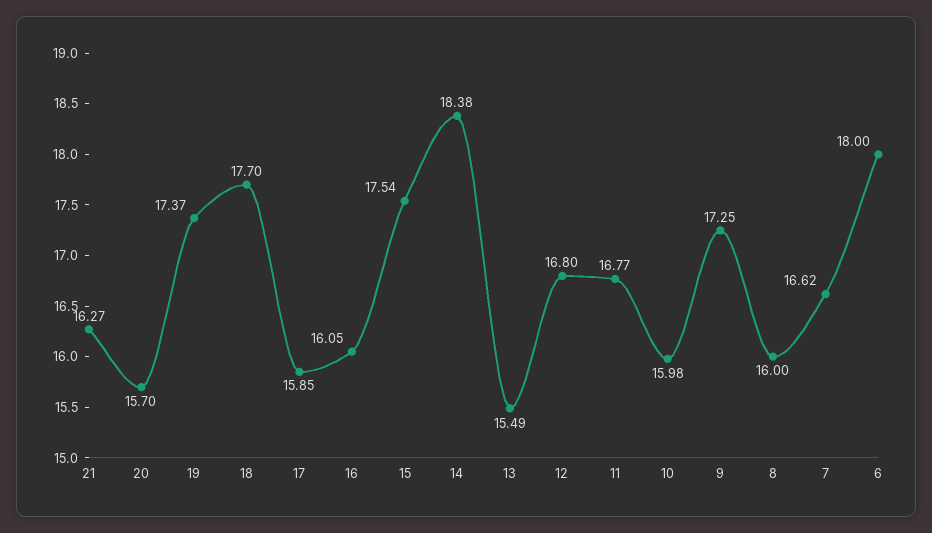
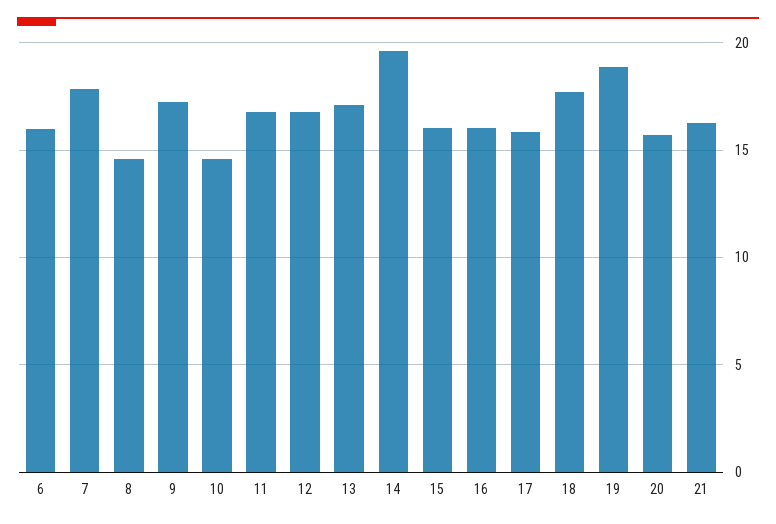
19: 17.37 -> 19
15: 17.54 -> 16
14: 18.38 -> 19.5
13: 15.49 -> 17
10: 15.98 -> 14.5
8: 16 -> 14.5
7: 16.62 -> 18
6: 18 -> 16

